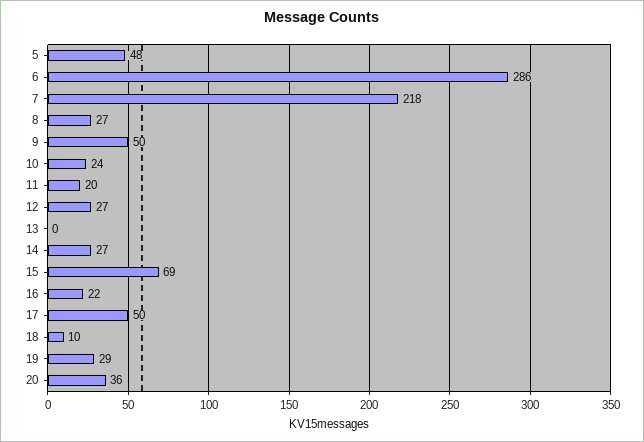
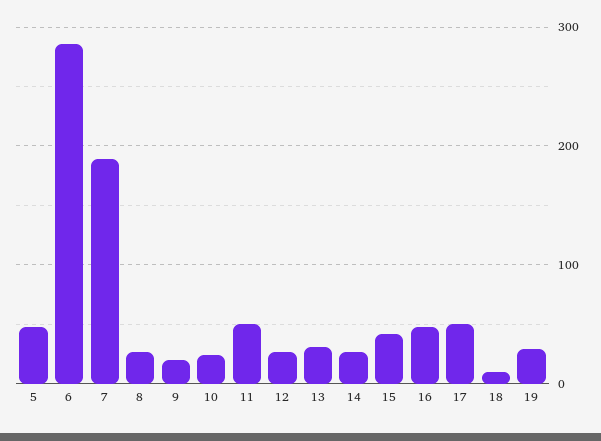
7: 218 -> 190
9: 50 -> 20
11: 20 -> 50
13: 0 -> 30
15: 69 -> 40
16: 22 -> 50
20: 36 -> none

